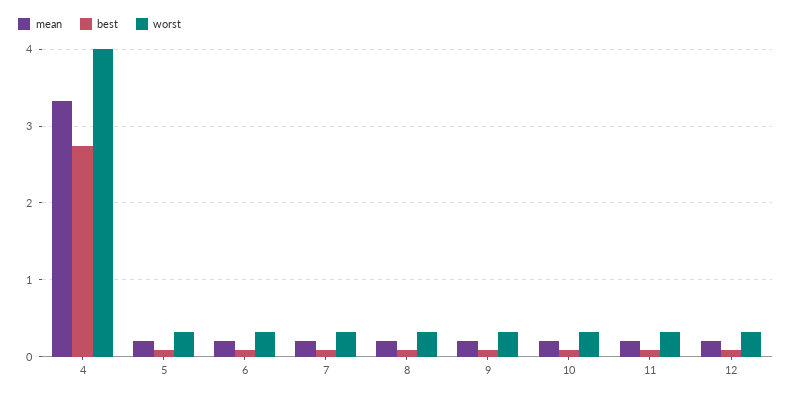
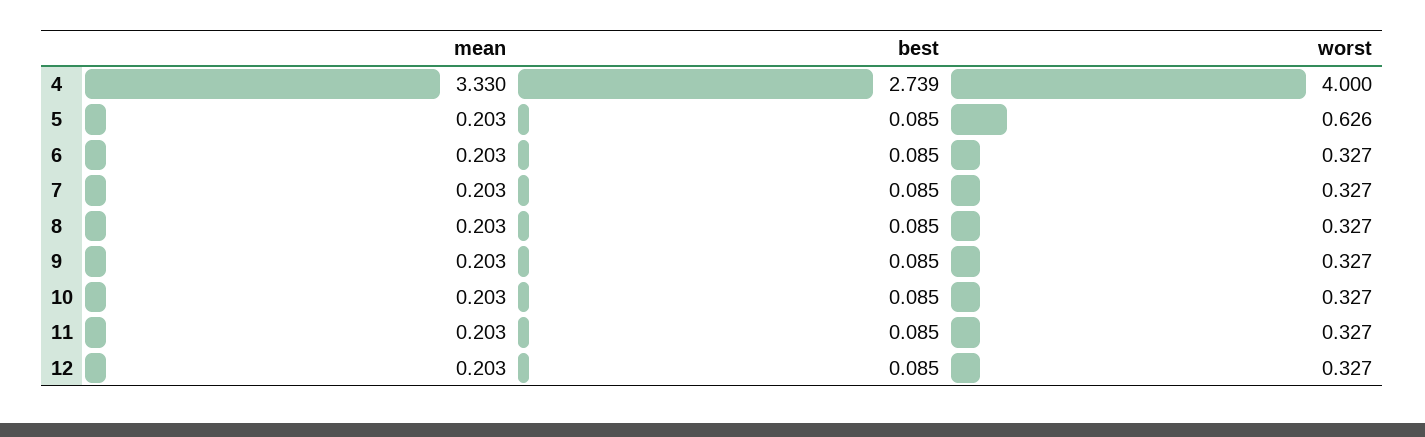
worst, 5: 0.3 -> 0.626

